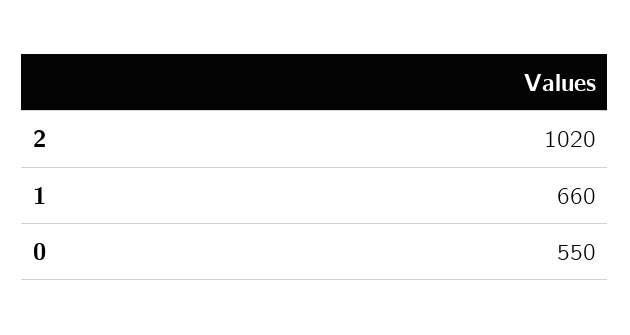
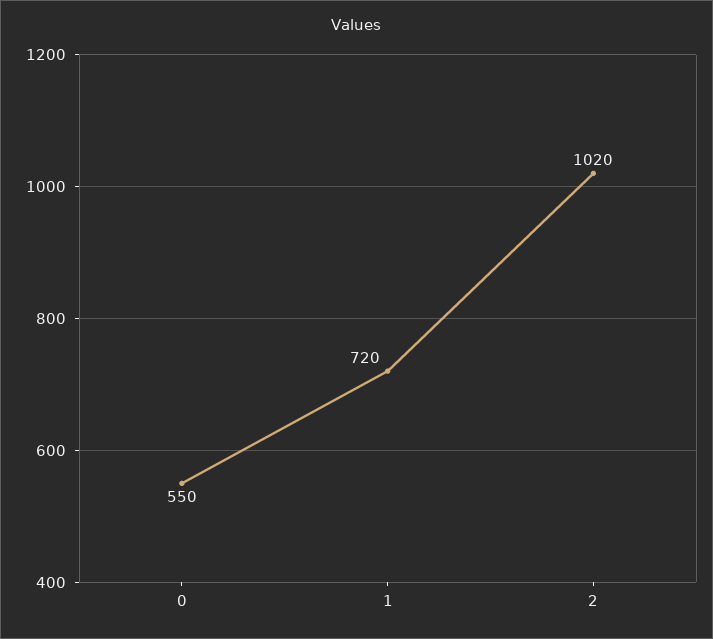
1: 660 -> 720

